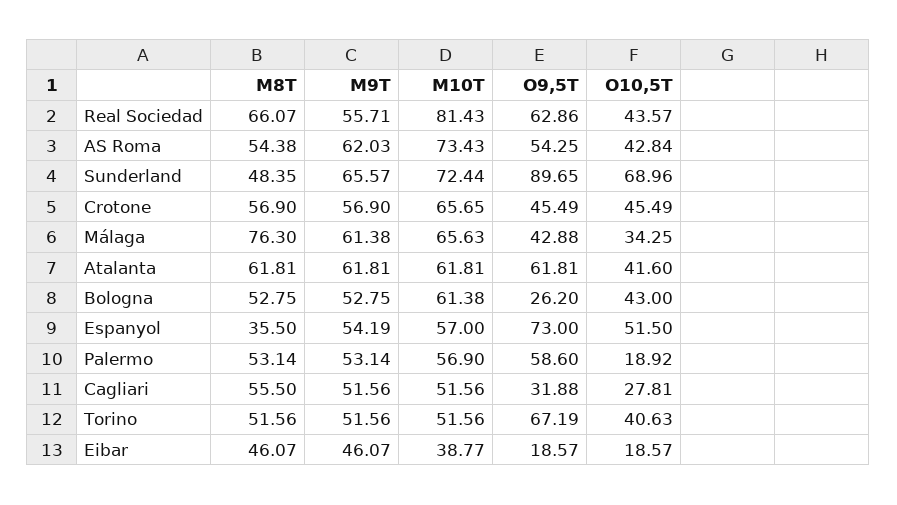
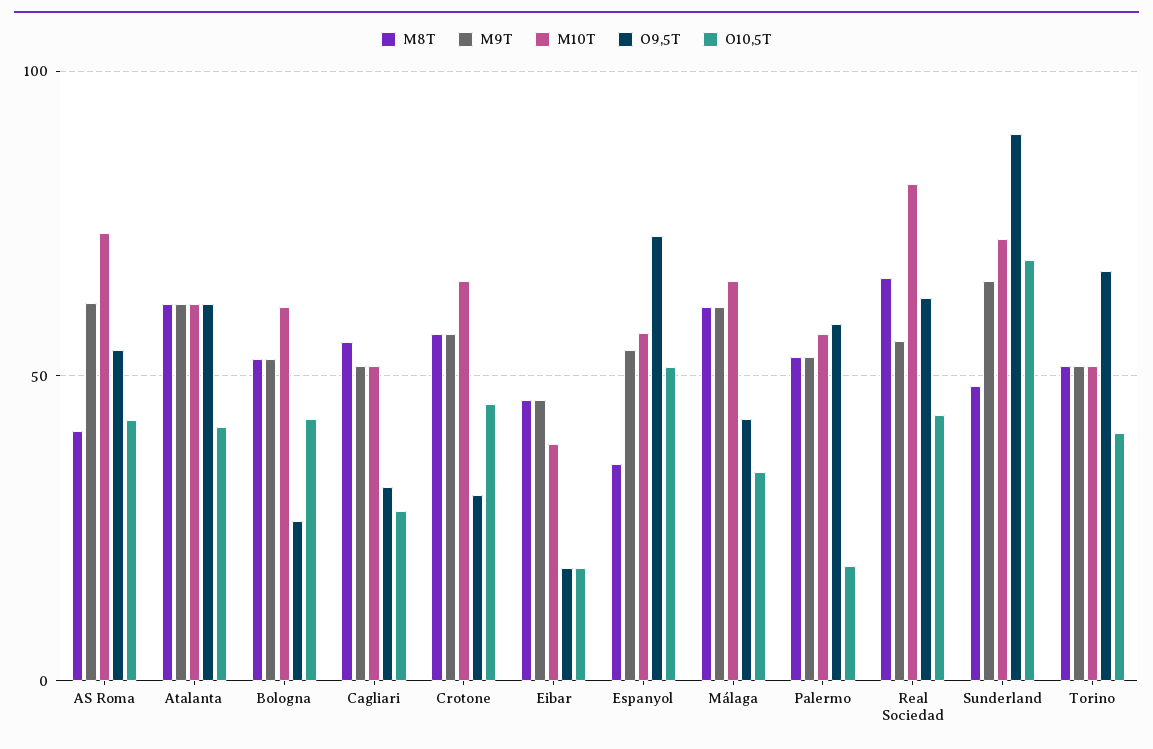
M8T, AS Roma: 54.38 -> 40
O9,5T, Crotone: 45.49 -> 30
M8T, Málaga: 76.3 -> 60

